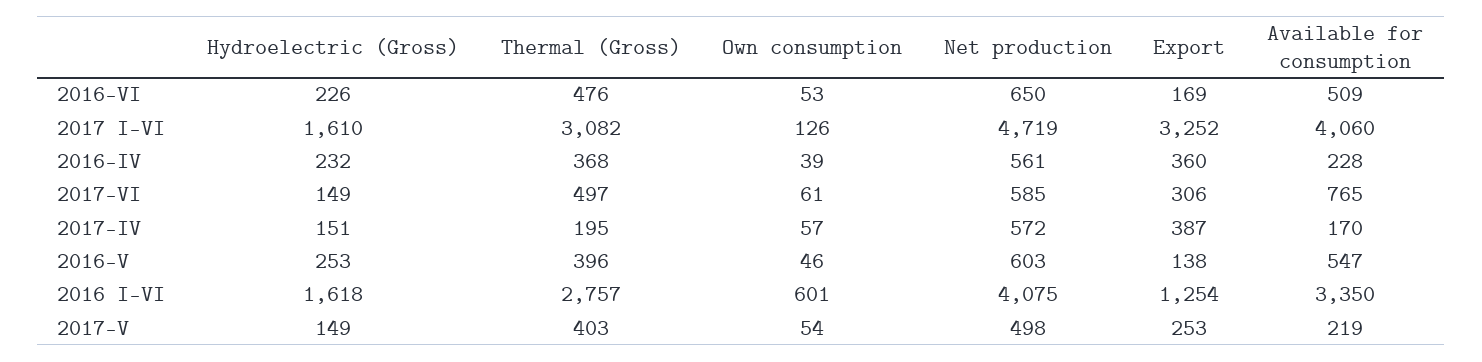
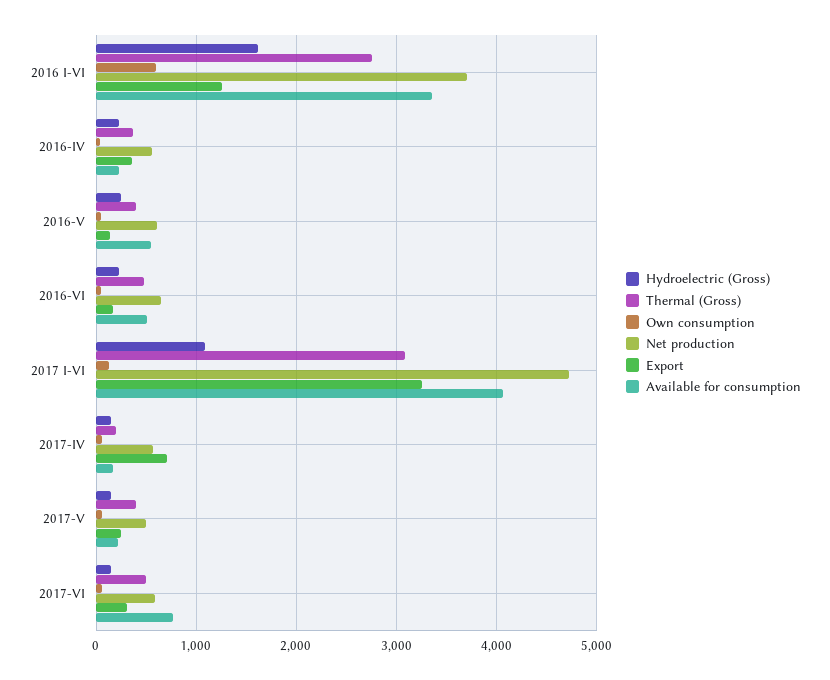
Hydroelectric (Gross), 2017 I-VI: 1610 -> 1100
Export, 2017-IV: 387 -> 700
Net production, 2016 I-VI: 4075 -> 3700

